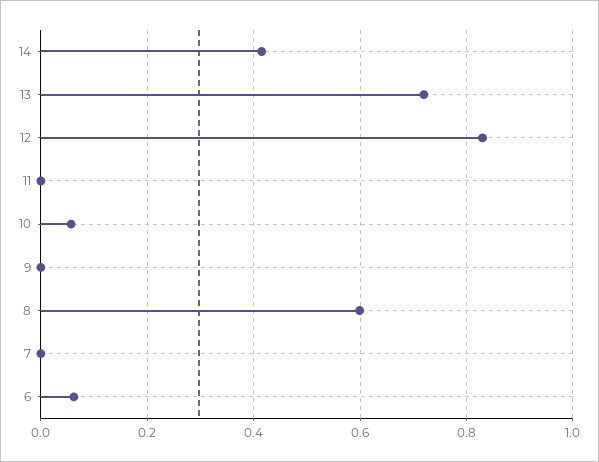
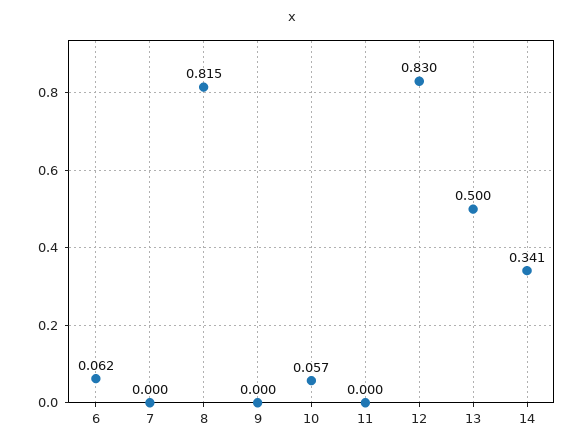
14: 0.42 -> 0.341
13: 0.72 -> 0.5
8: 0.6 -> 0.815

